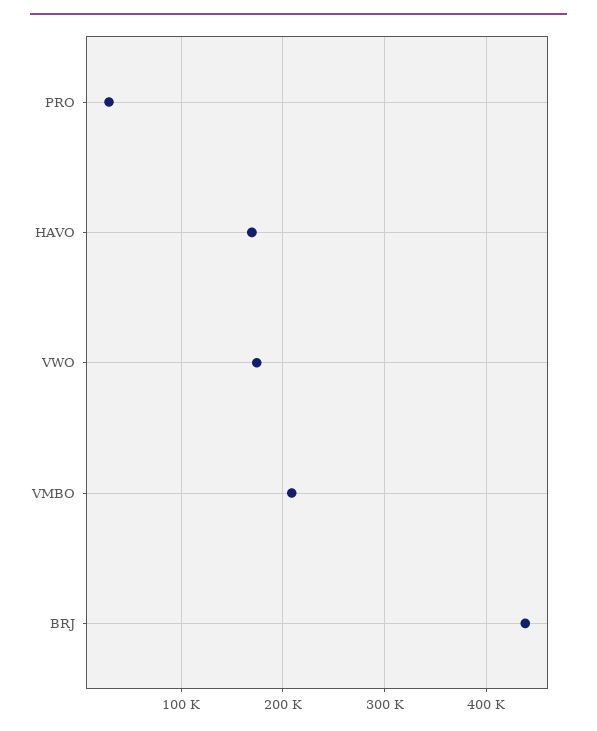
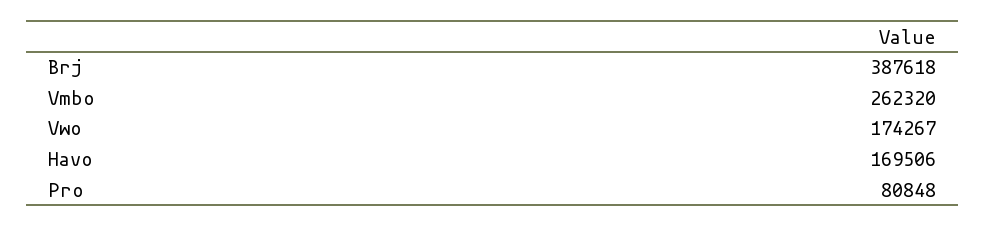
PRO: 30000 -> 80848
VMBO: 210000 -> 262320
BRJ: 440000 -> 387618

